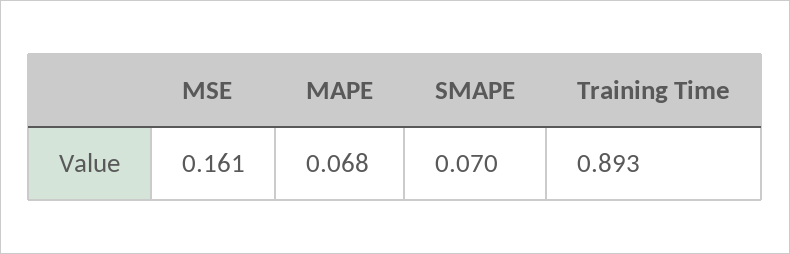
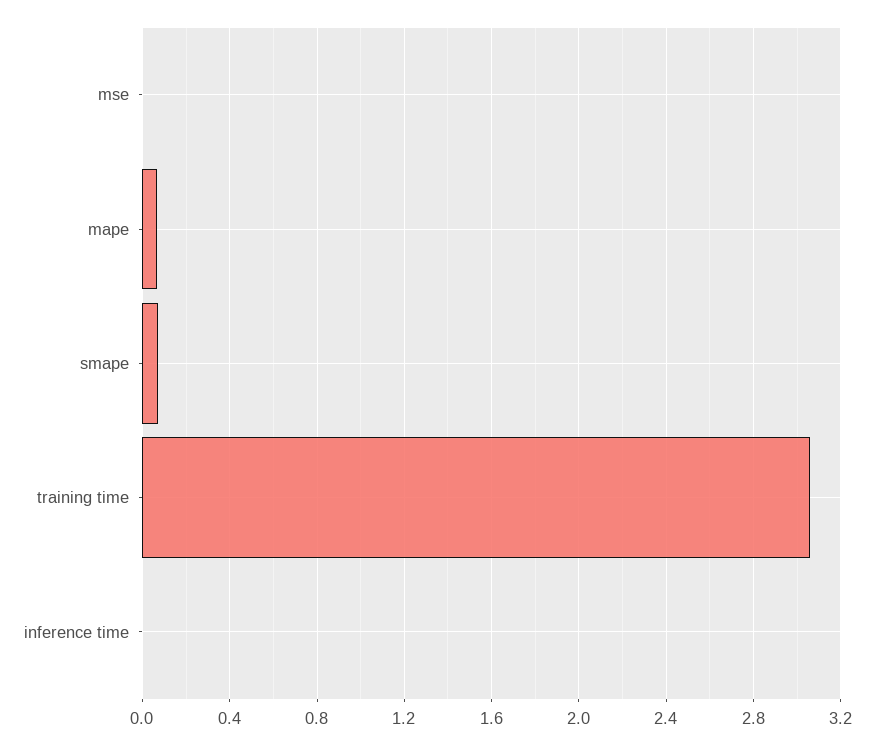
MSE: 0.161 -> 0
Training Time: 0.893 -> 3.05
inference time: none -> 0

